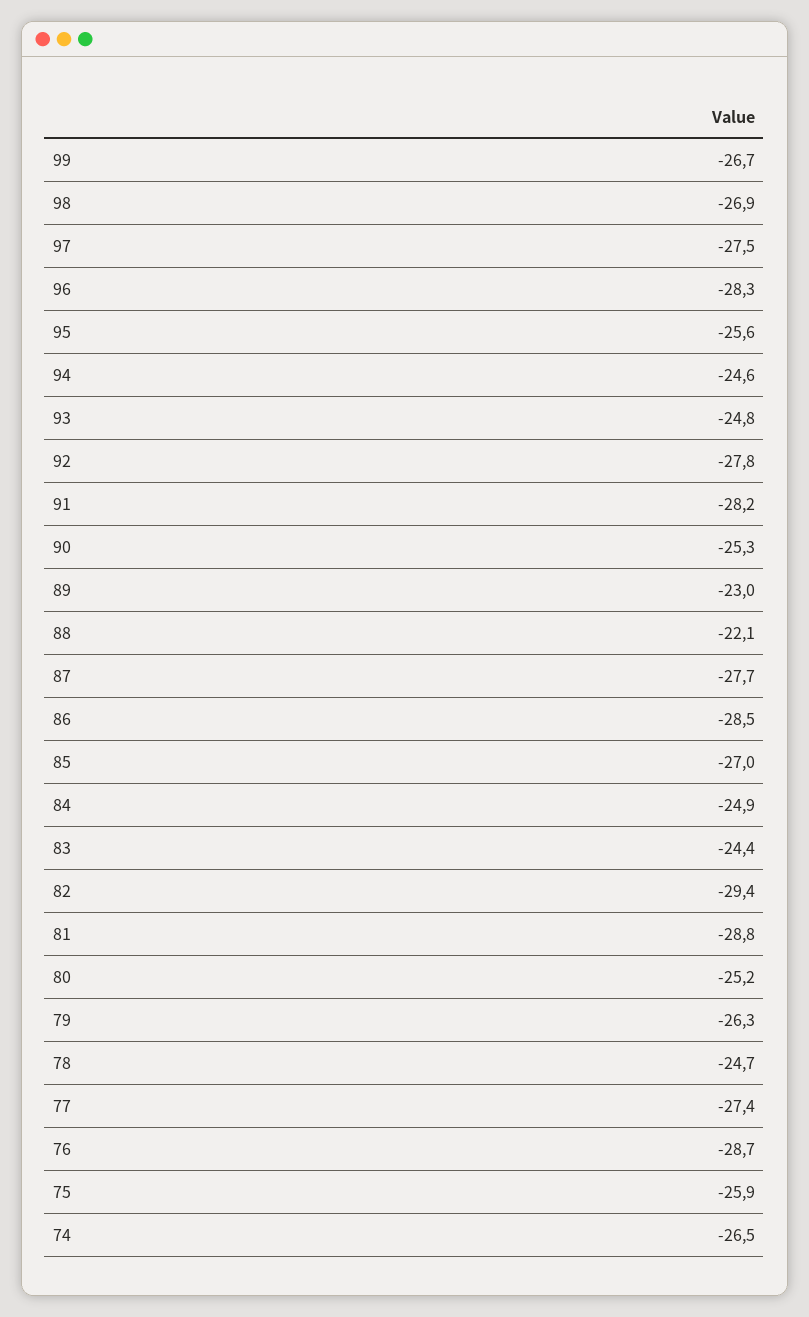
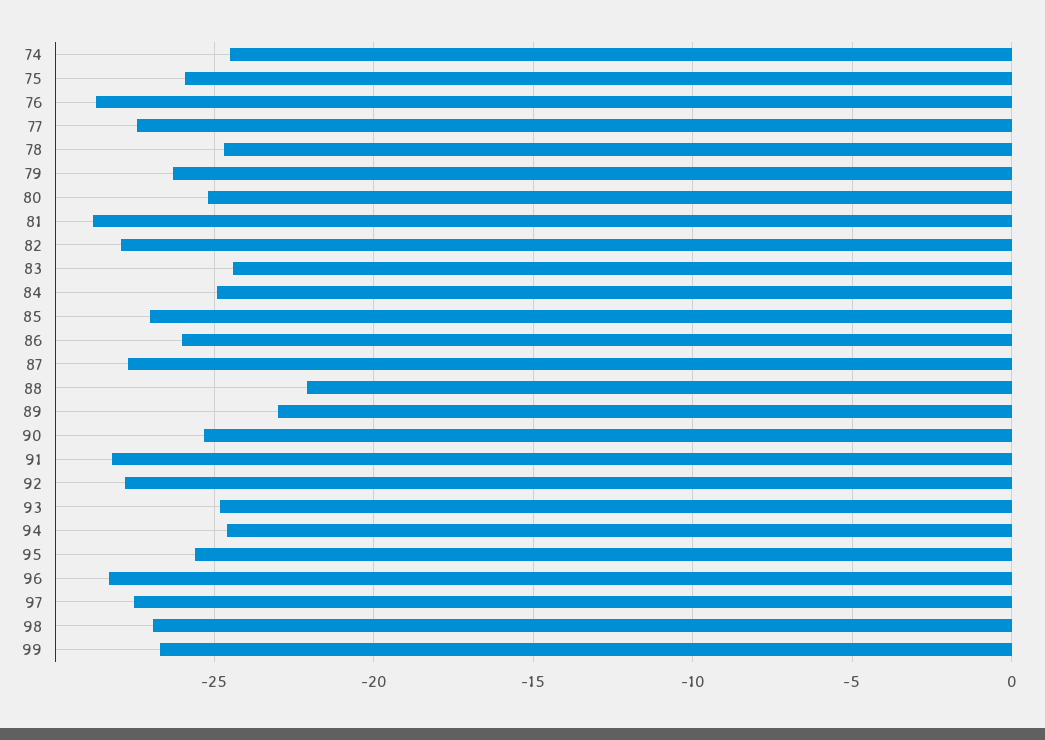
86: -28.5 -> -26
82: -29.4 -> -28
74: -26.5 -> -24.5

